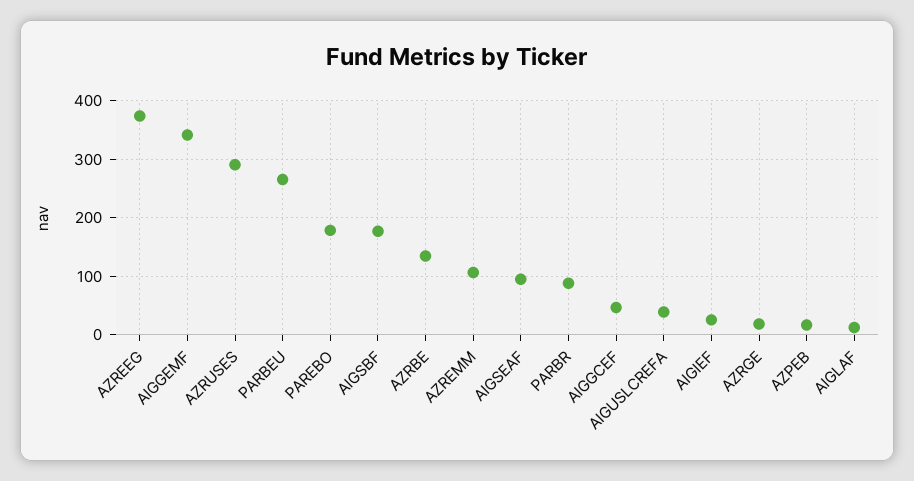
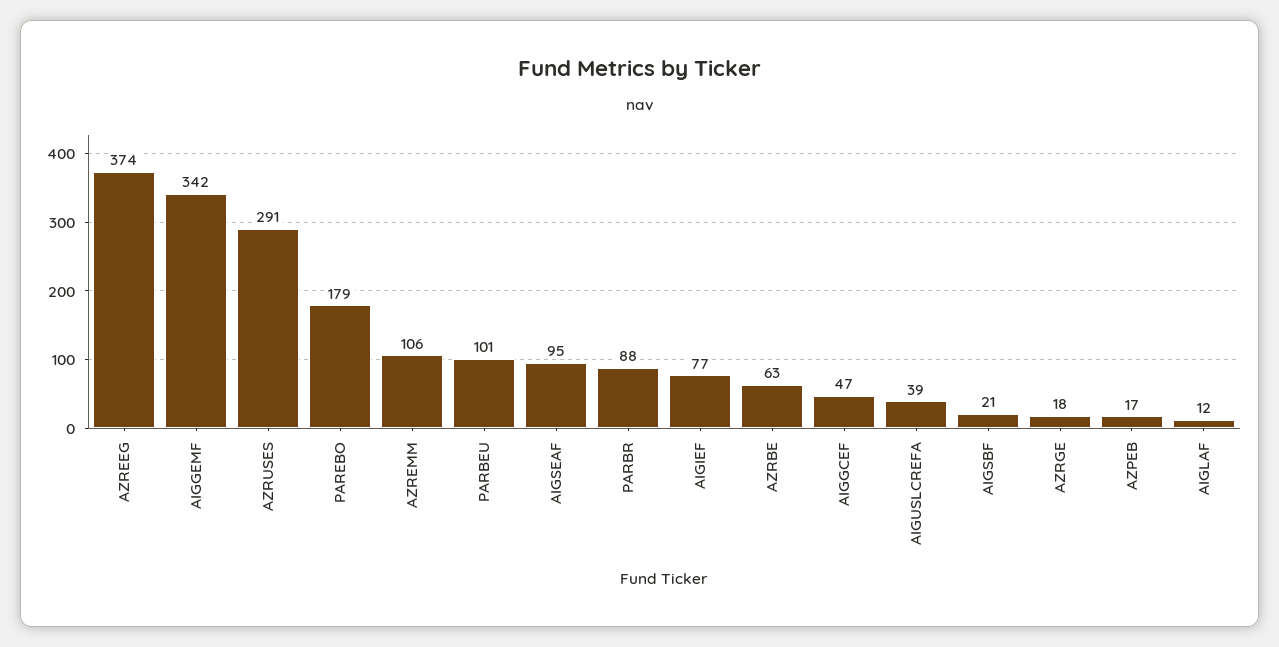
PARBEU: 260 -> 101
AIGSBF: 180 -> 21
AZRBE: 140 -> 63
AIGIEF: 20 -> 77

